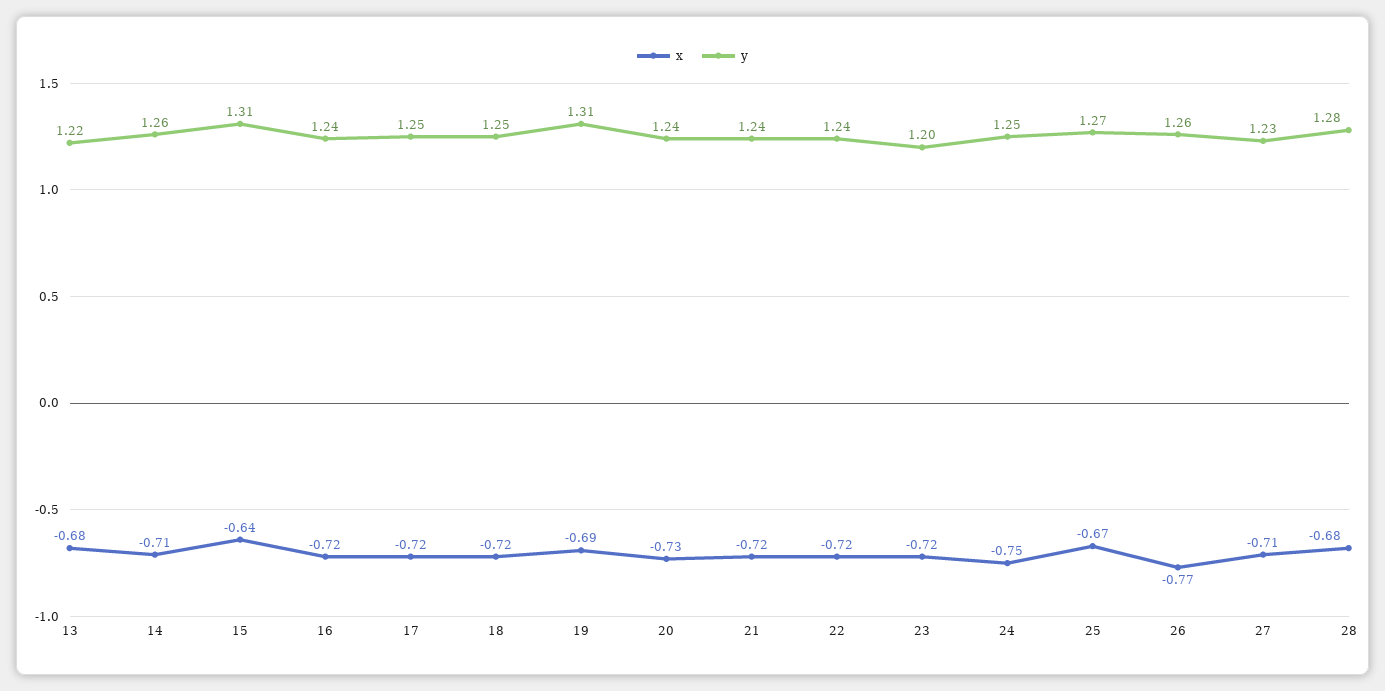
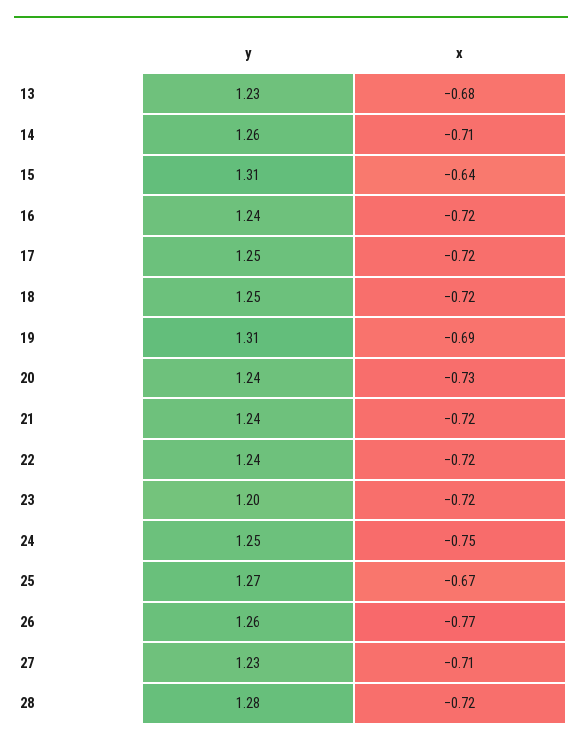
y, 13: 1.22 -> 1.23
x, 28: -0.68 -> -0.72

